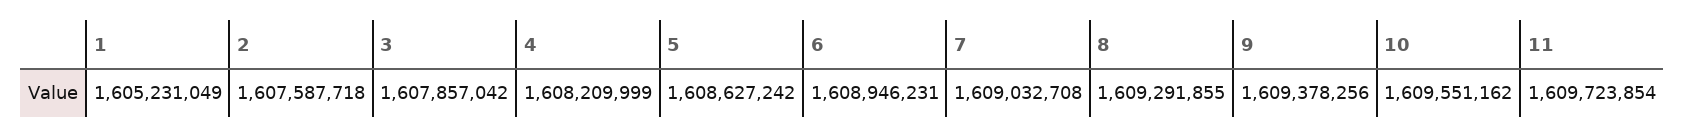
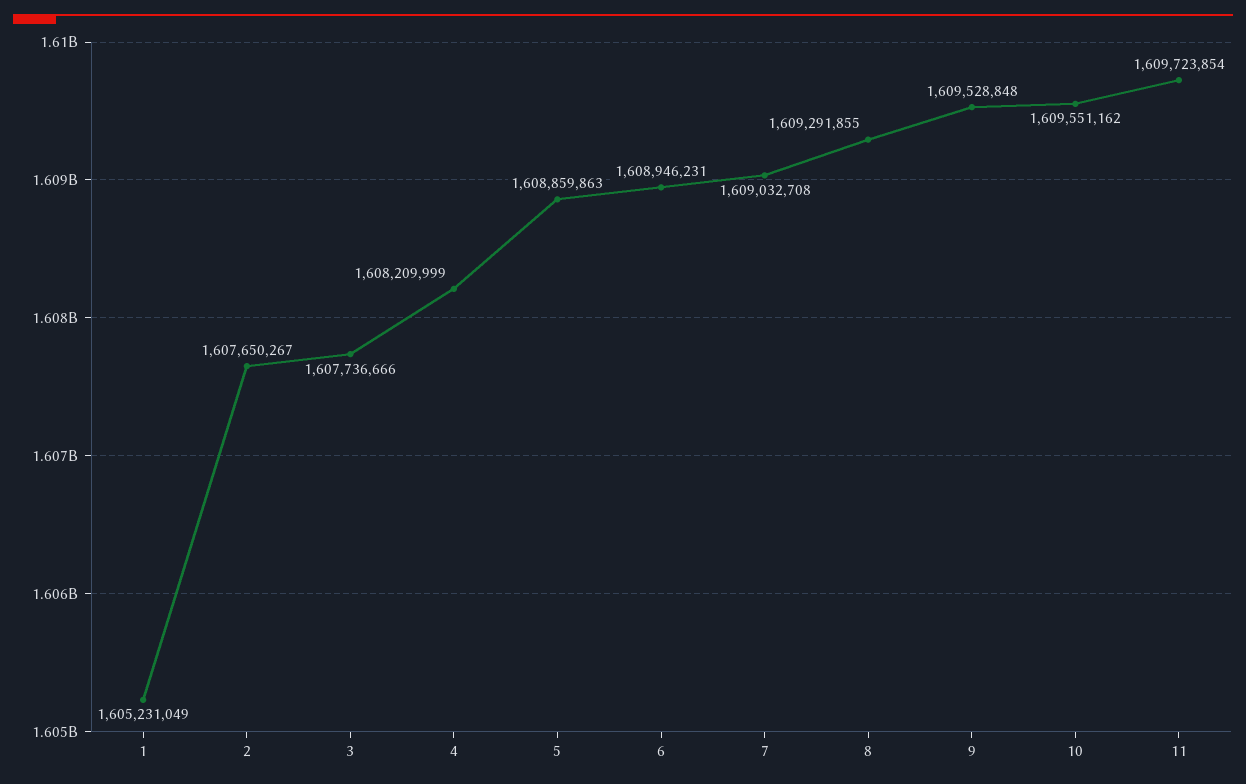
2: 1607587718 -> 1607650267
3: 1607857042 -> 1607736666
5: 1608627242 -> 1608859863
9: 1609378256 -> 1609528848

